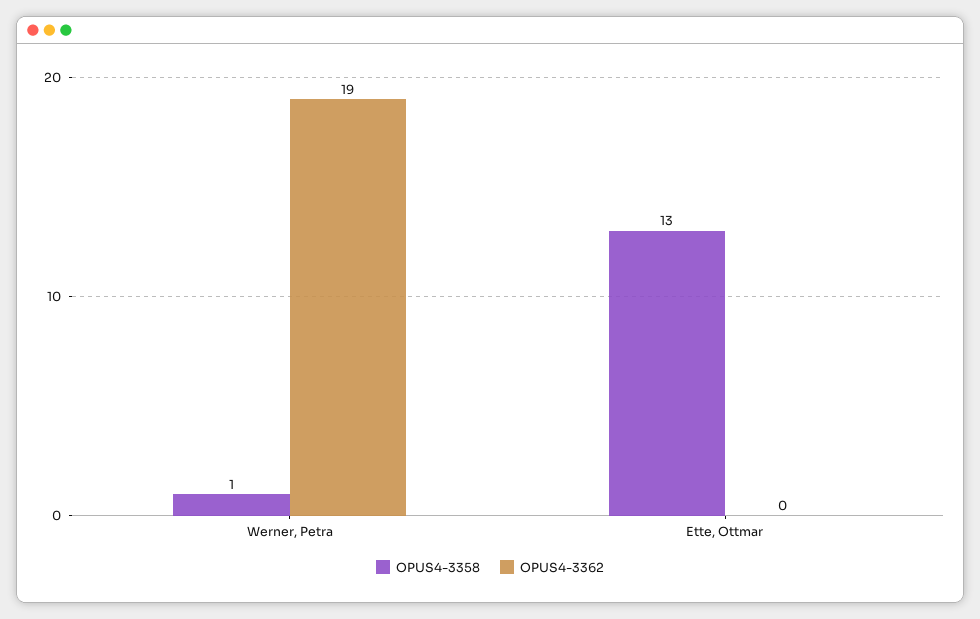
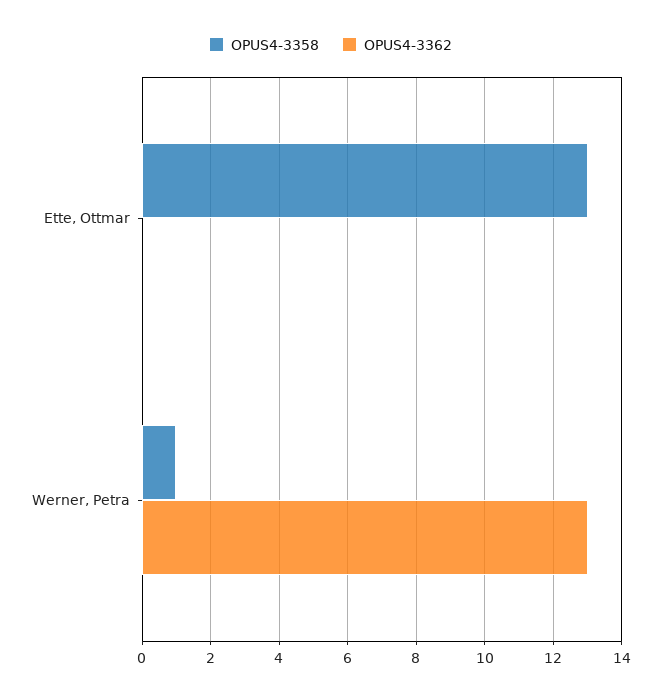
OPUS4-3362, Werner, Petra: 19 -> 13

